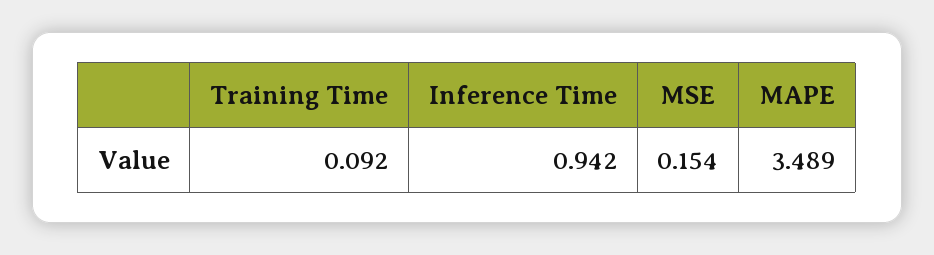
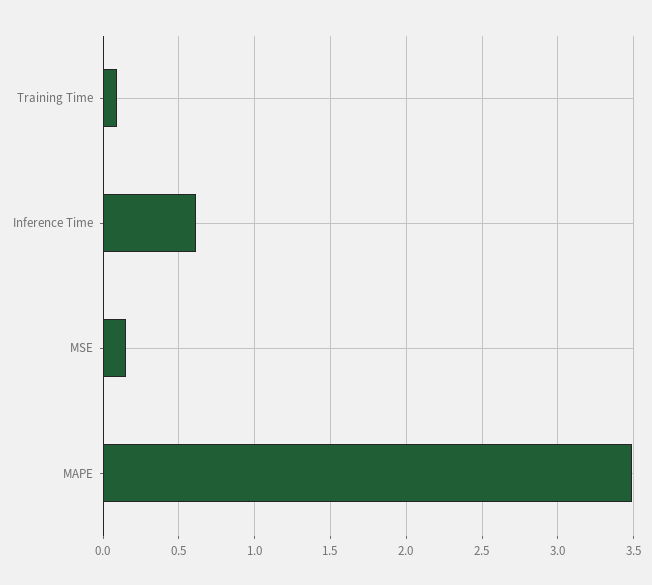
Inference Time: 0.942 -> 0.6

